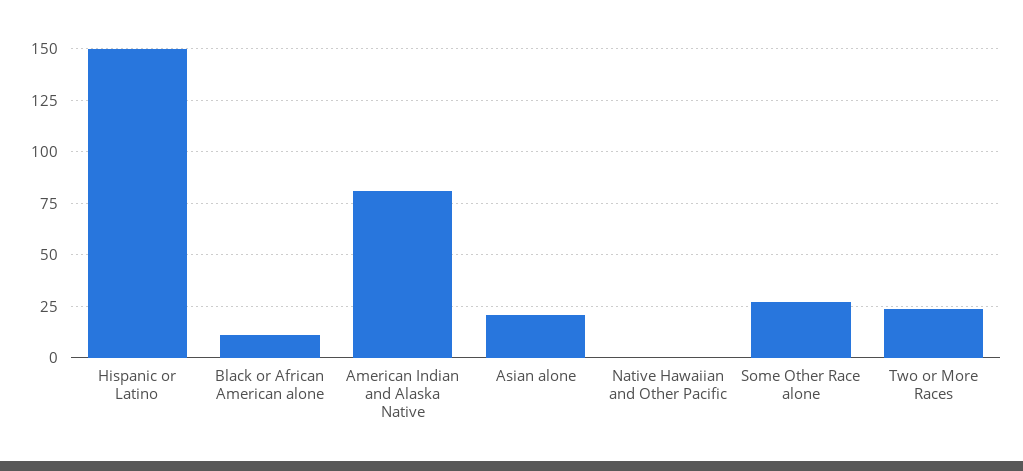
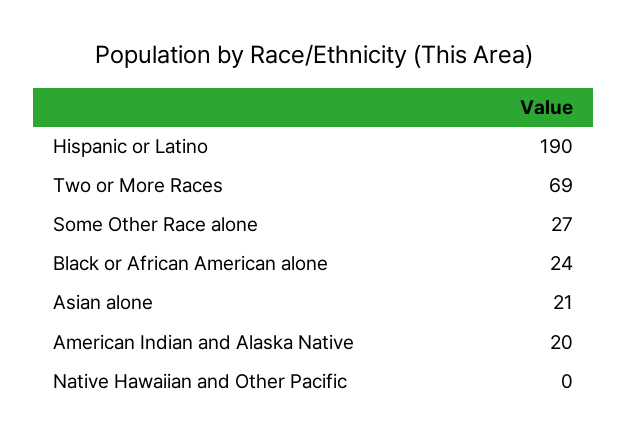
Hispanic or Latino: 150 -> 190
Black or African American alone: 10 -> 24
American Indian and Alaska Native: 80 -> 20
Two or More Races: 25 -> 69

